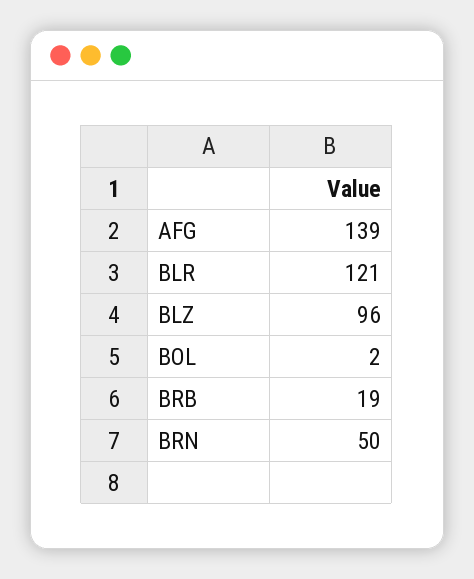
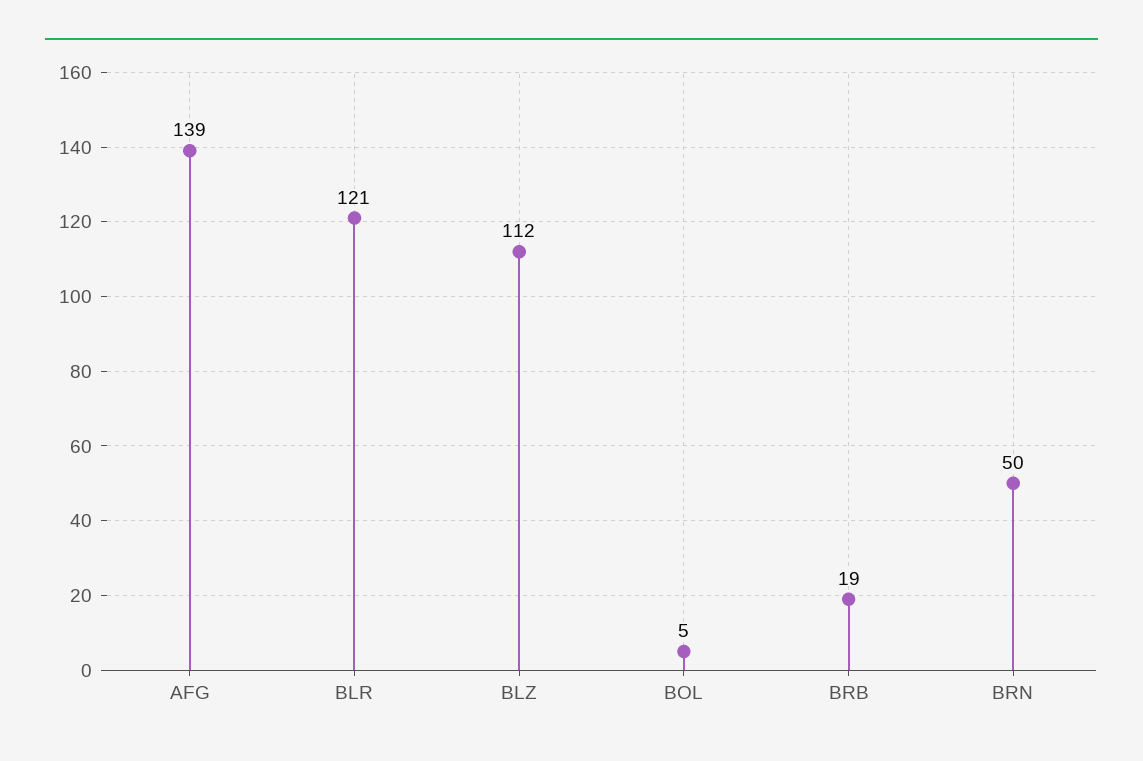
BLZ: 96 -> 112
BOL: 2 -> 5

